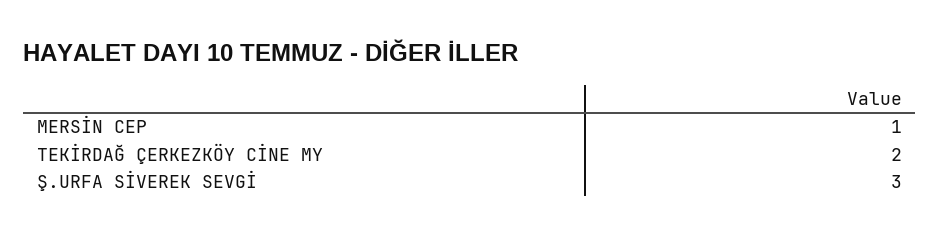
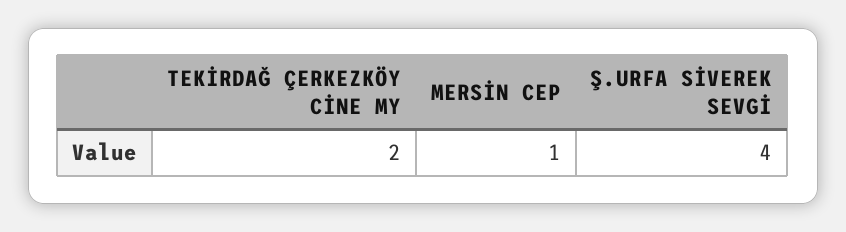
Ş.URFA SİVEREK SEVGİ: 3 -> 4

